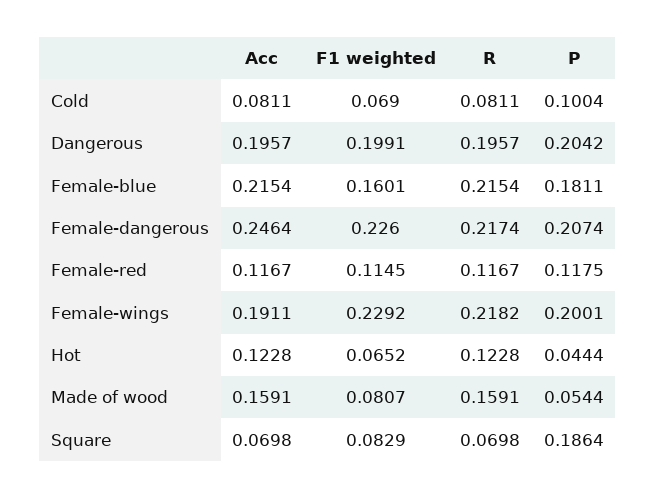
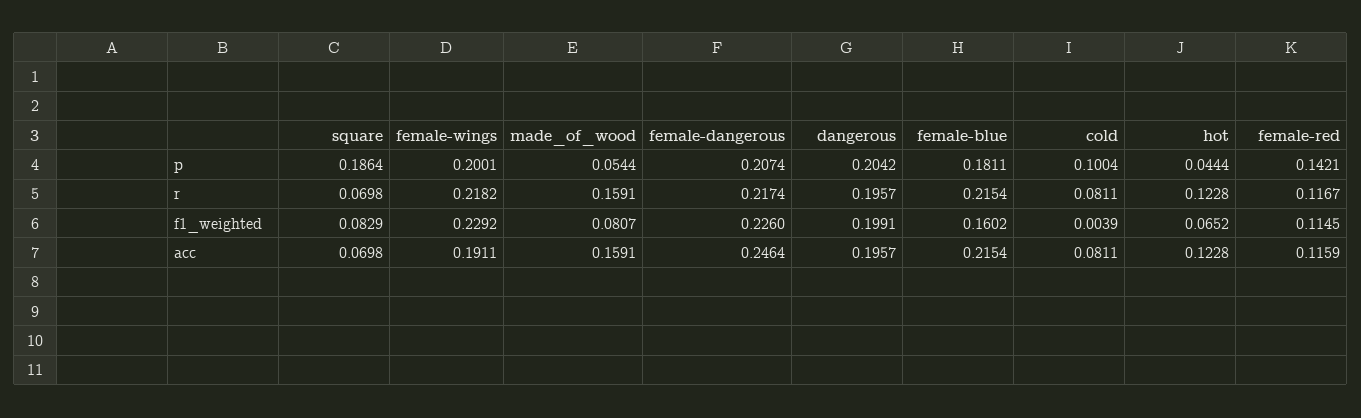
F1 weighted, Cold: 0.069 -> 0.0039
F1 weighted, Female-blue: 0.1601 -> 0.1602
Acc, Female-red: 0.1167 -> 0.1159
P, Female-red: 0.1175 -> 0.1421

